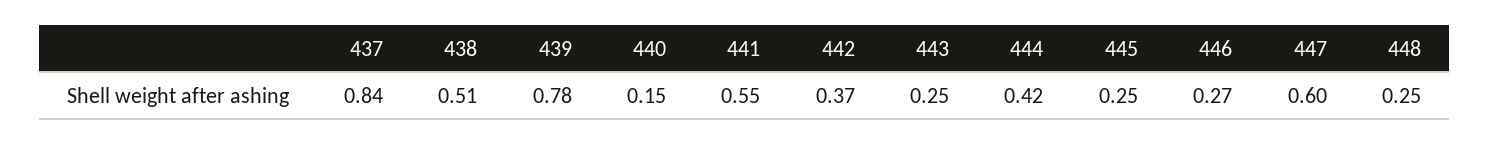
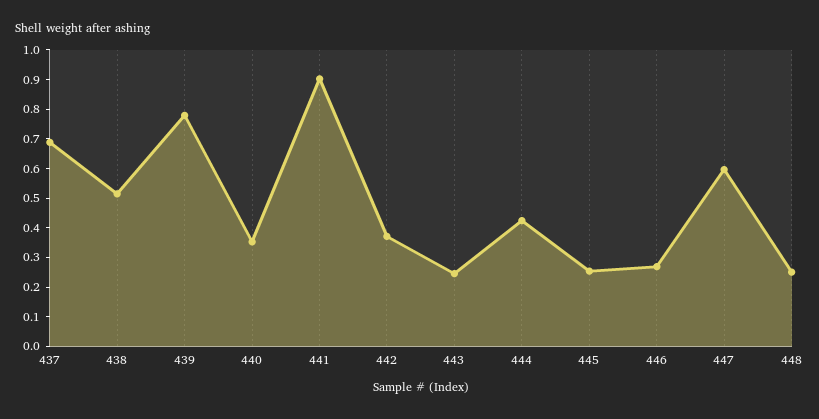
437: 0.84 -> 0.7
440: 0.15 -> 0.35
441: 0.55 -> 0.9

